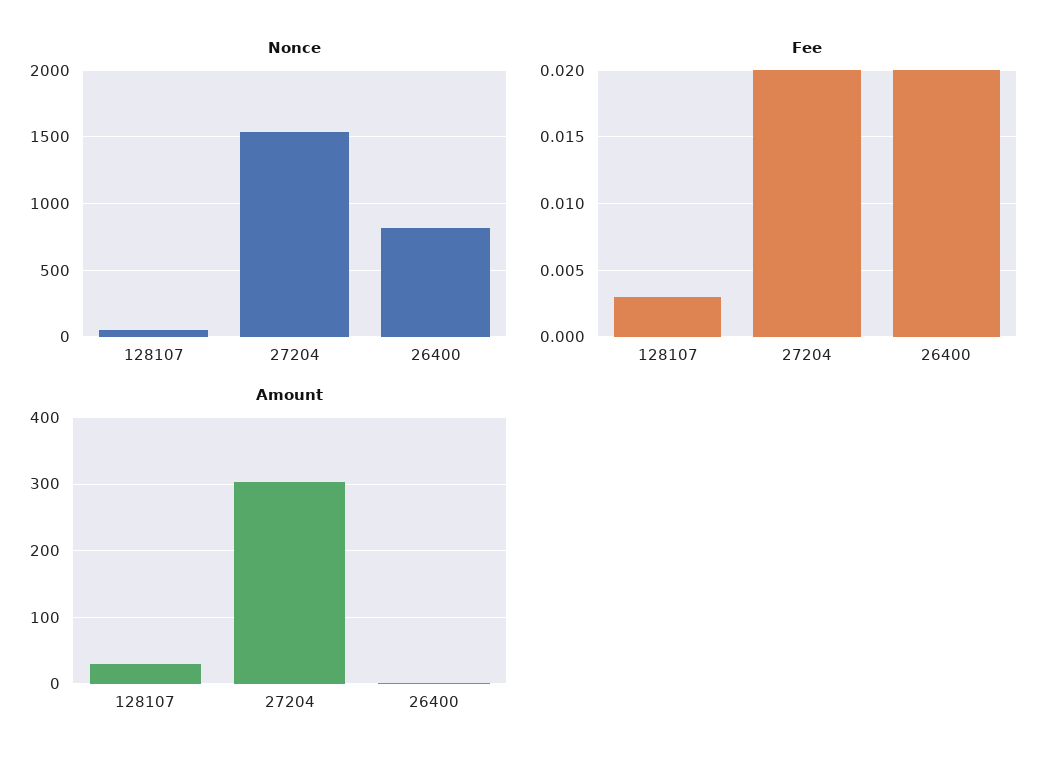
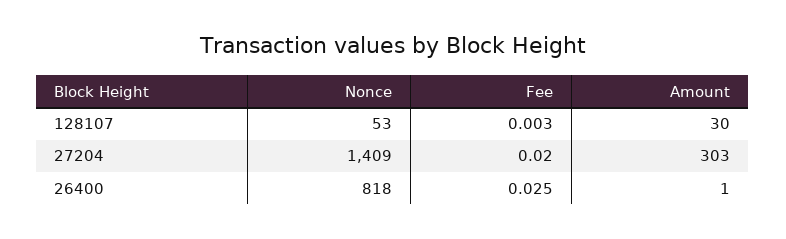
Nonce, 27204: 1550 -> 1409
Fee, 26400: 0.02 -> 0.025

